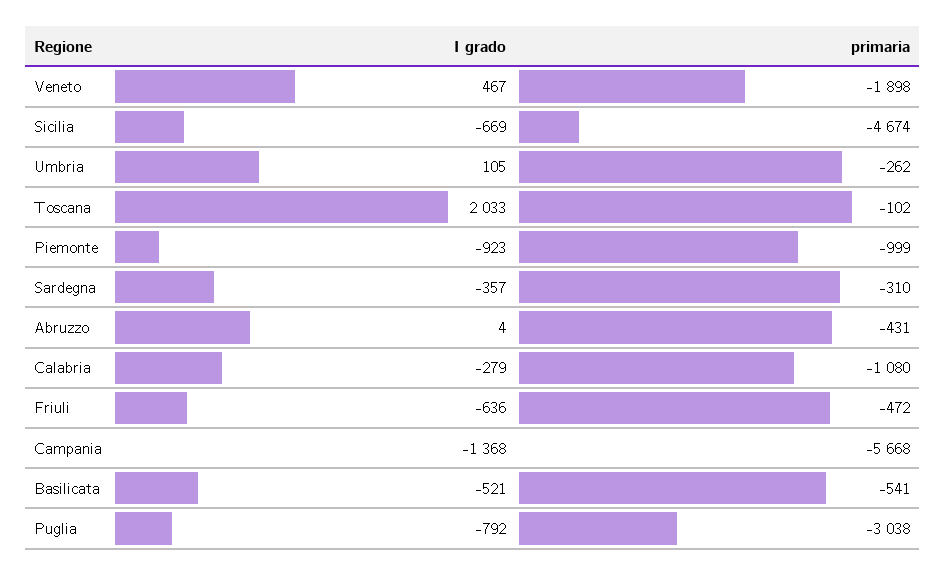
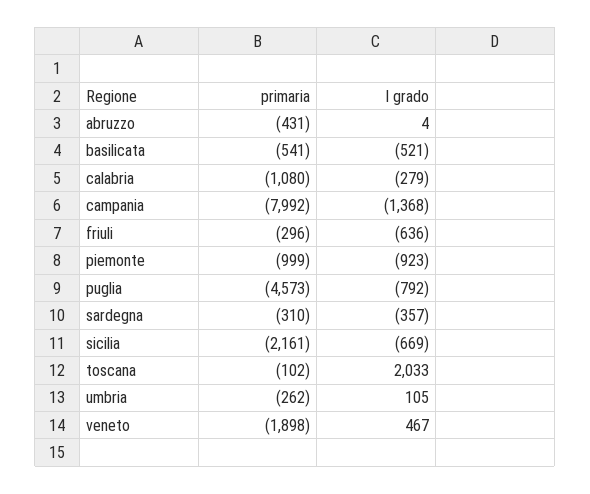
primaria, Sicilia: -4674 -> -2161
primaria, Friuli: -472 -> -296
primaria, Campania: -5668 -> -7992
primaria, Puglia: -3038 -> -4573

